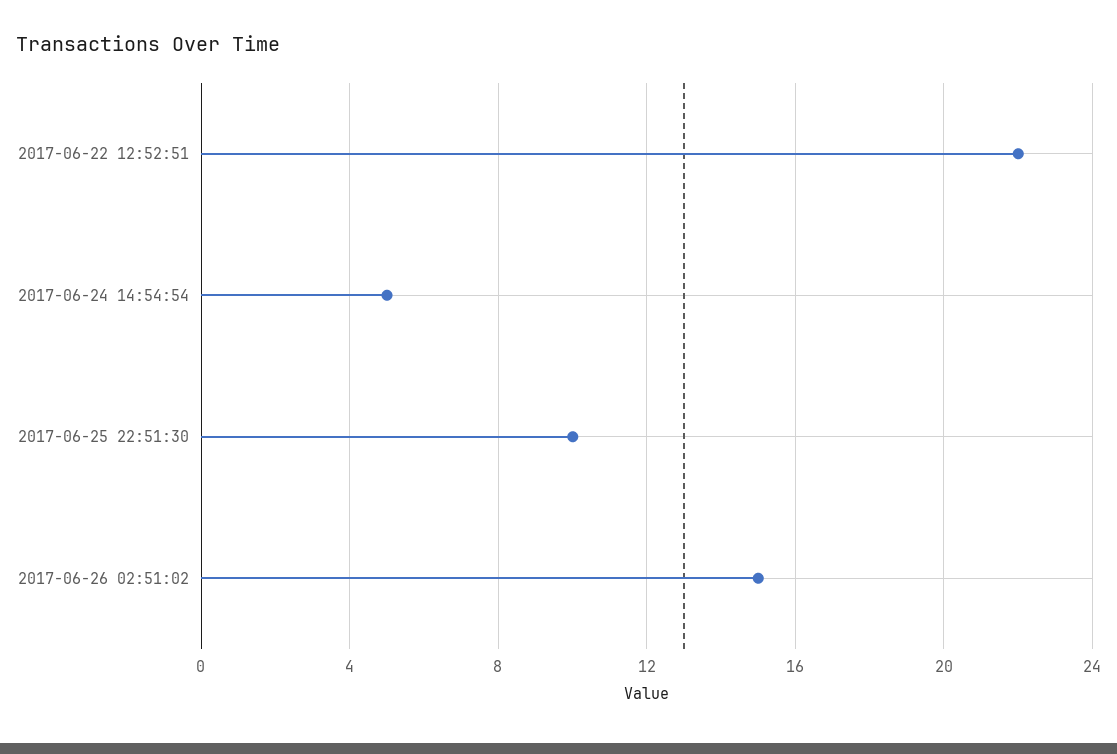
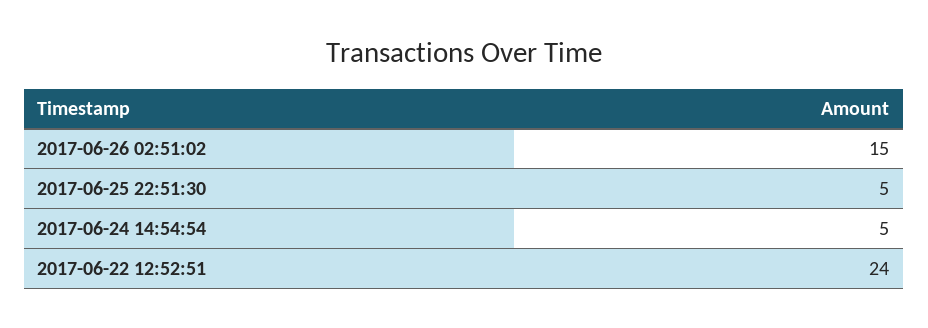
2017-06-22 12:52:51: 22 -> 24
2017-06-25 22:51:30: 10 -> 5

